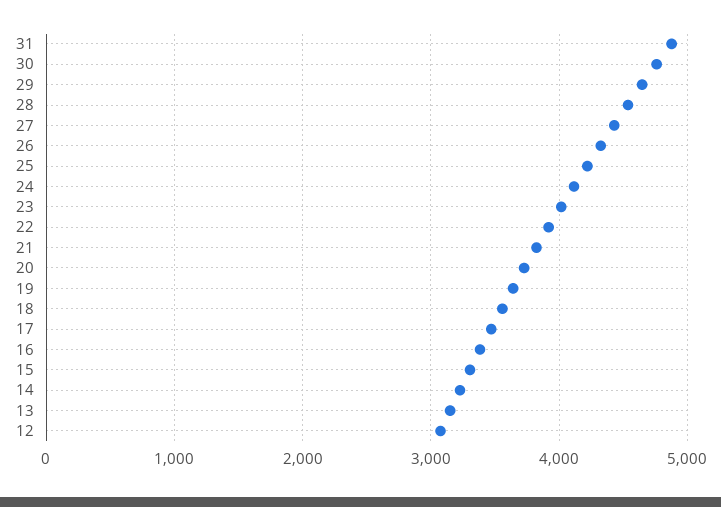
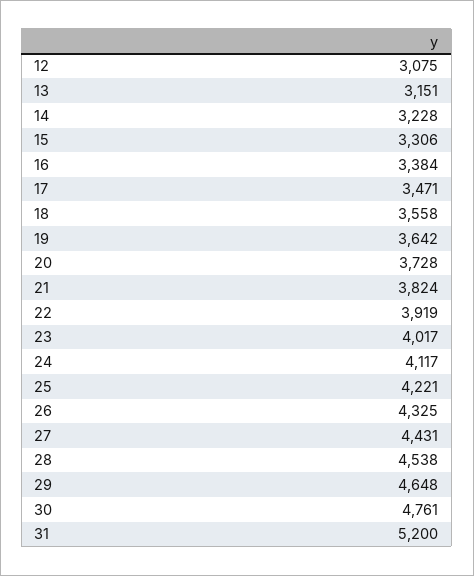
31: 4900 -> 5200

